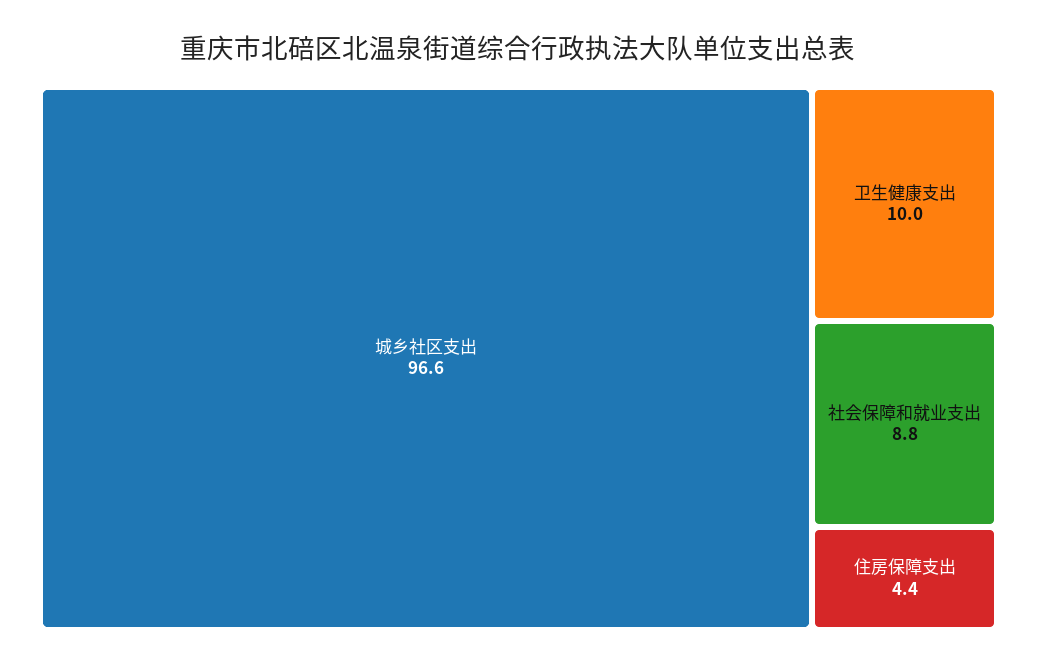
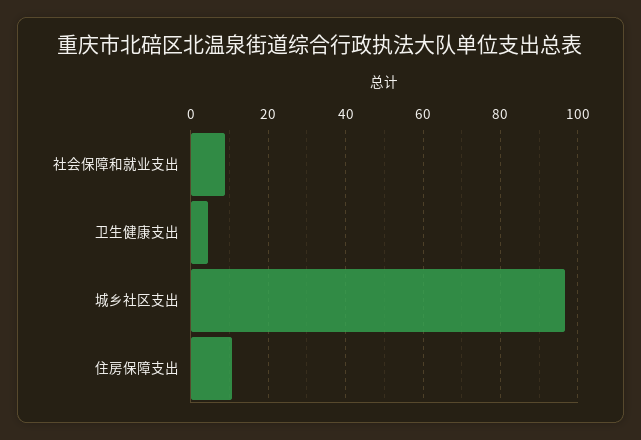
卫生健康支出: 10 -> 4
住房保障支出: 4.4 -> 10

